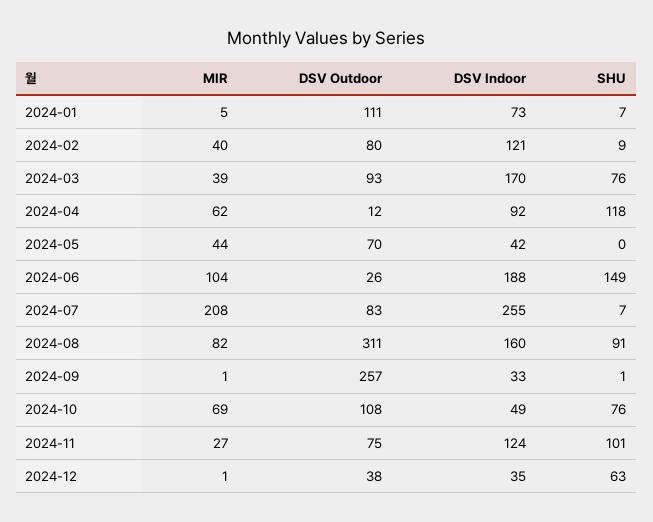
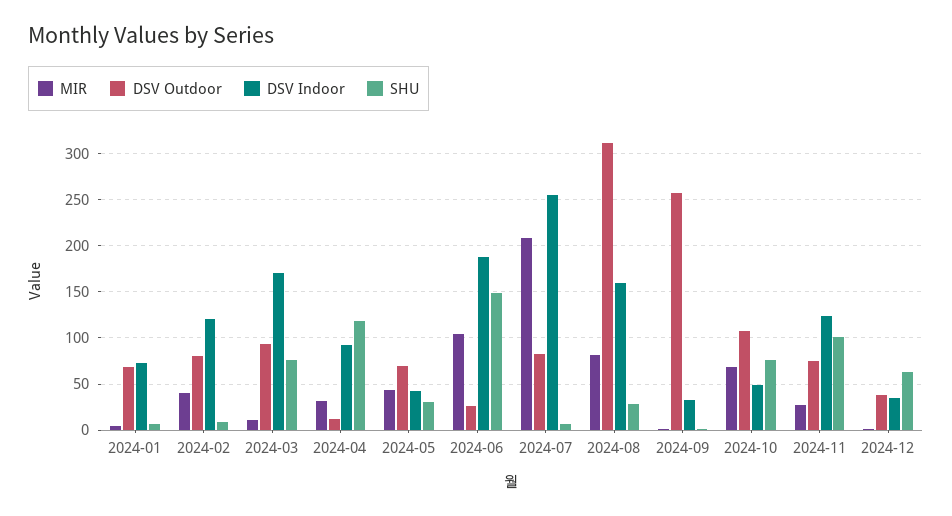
DSV Outdoor, 2024-01: 111 -> 70
MIR, 2024-03: 39 -> 10
MIR, 2024-04: 62 -> 30
SHU, 2024-05: 0 -> 30
SHU, 2024-08: 91 -> 30

